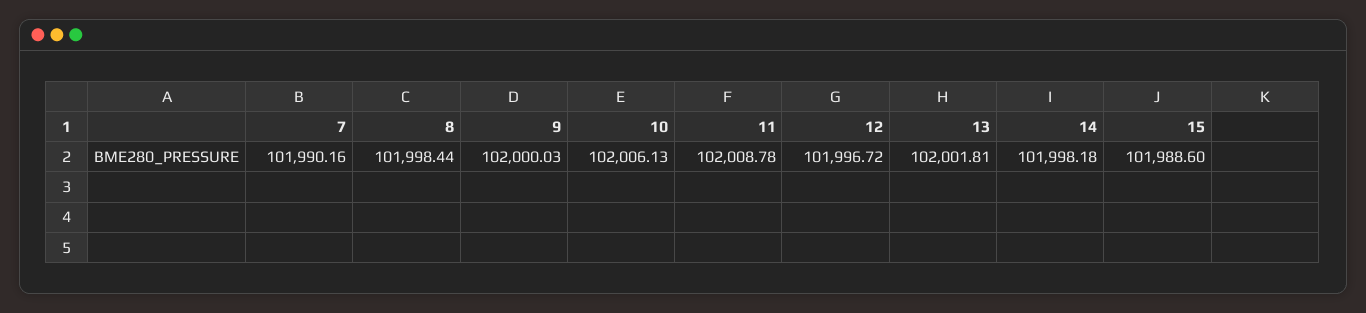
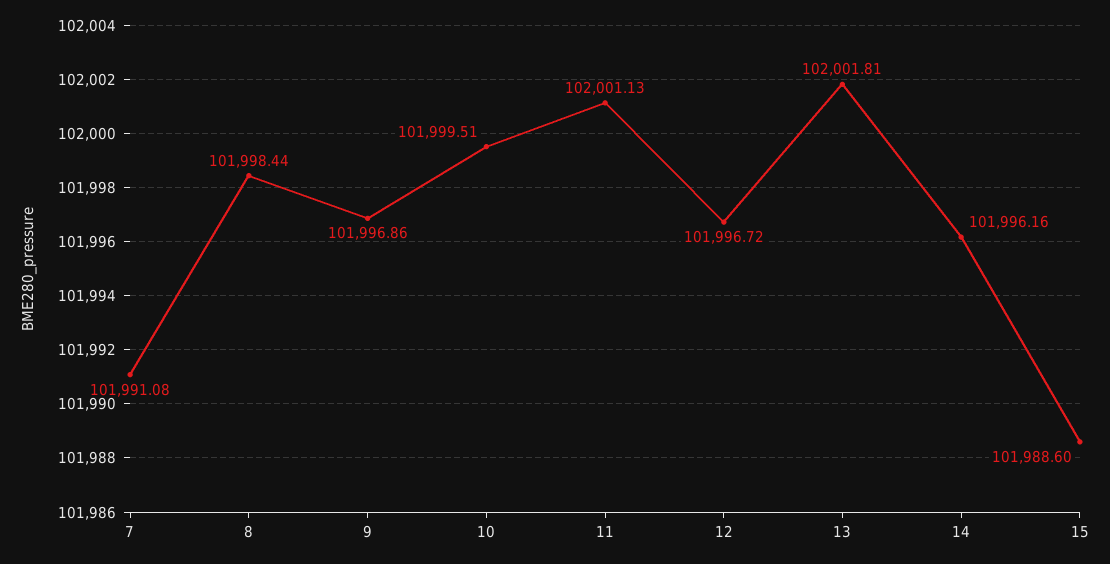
7: 101990.16 -> 101991.08
9: 102000.03 -> 101996.86
10: 102006.13 -> 101999.51
11: 102008.78 -> 102001.13
14: 101998.18 -> 101996.16

